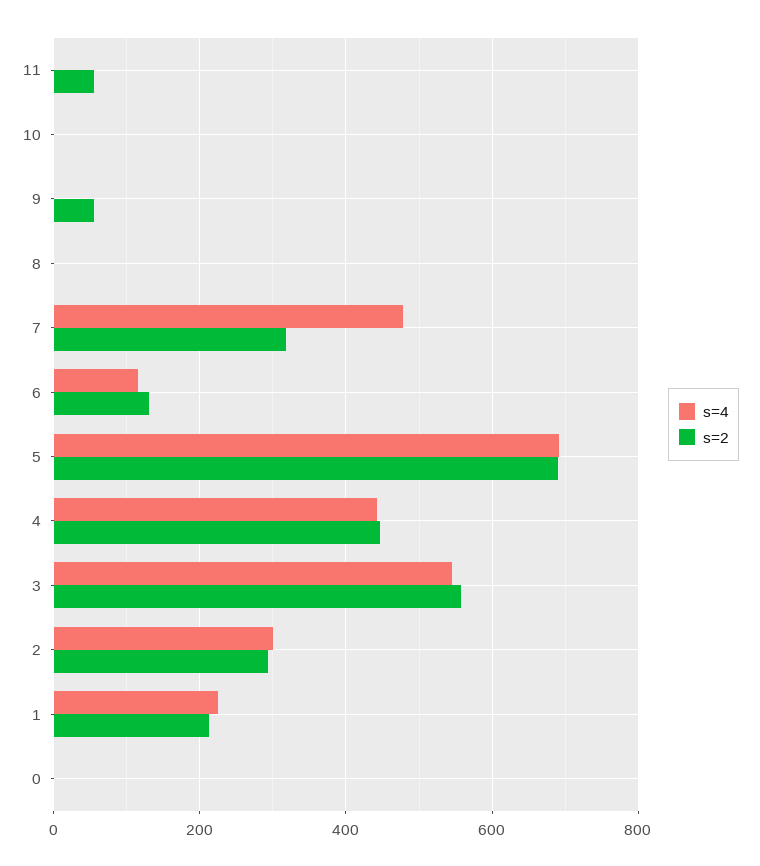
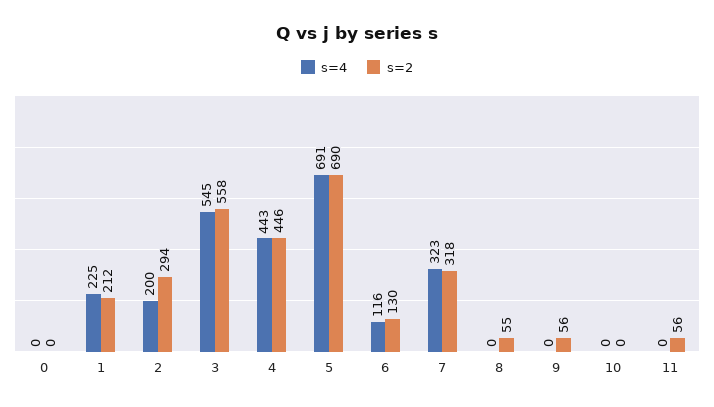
s=2, 8: 0 -> 55
s=4, 7: 480 -> 323
s=4, 2: 300 -> 200

